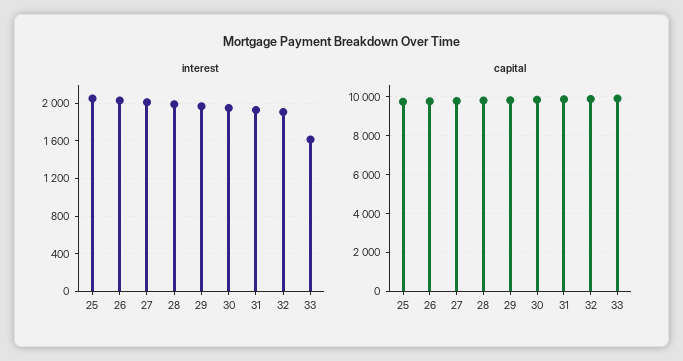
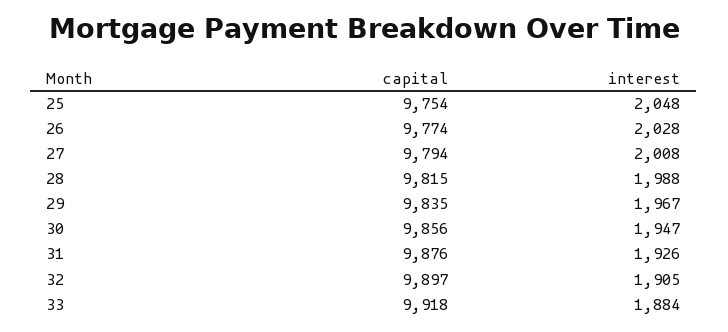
interest, 33: 1600 -> 1884

